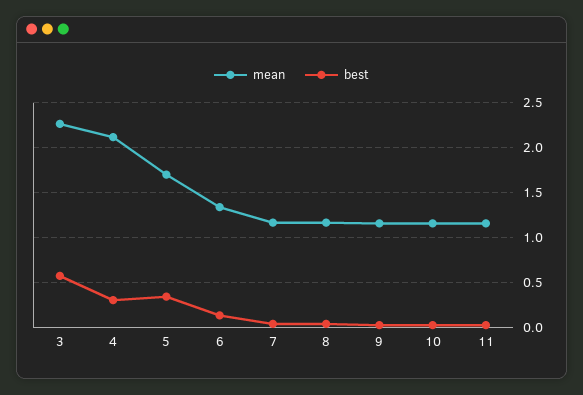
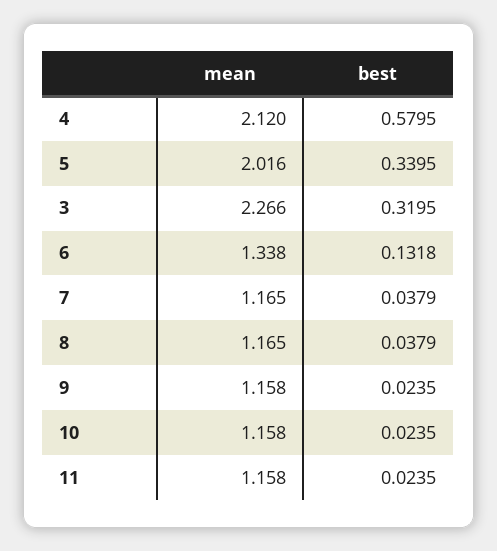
best, 3: 0.6 -> 0.3195
best, 4: 0.3 -> 0.5795
mean, 5: 1.7 -> 2.016

